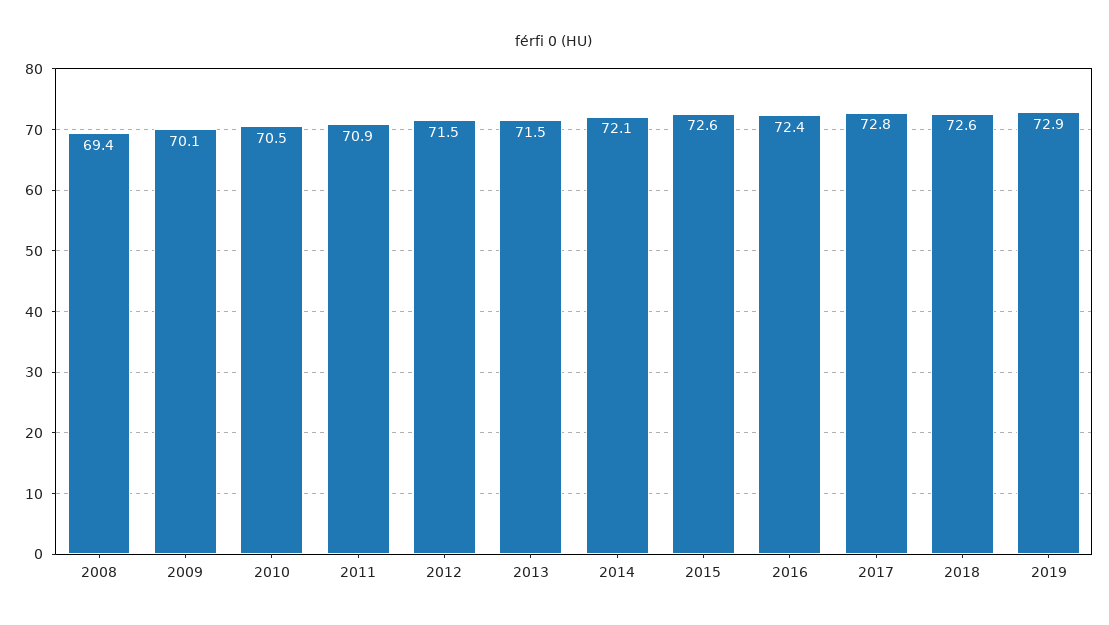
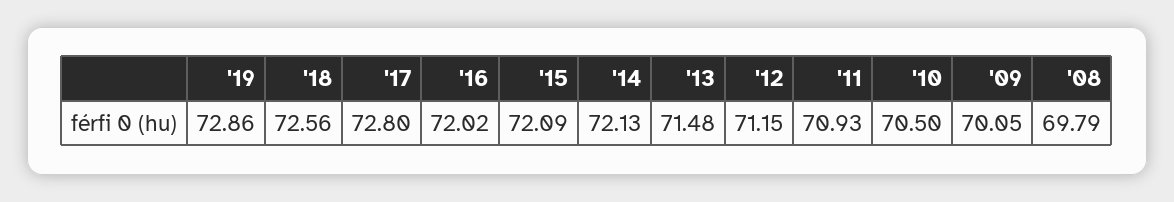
2008: 69.4 -> 69.79
2012: 71.5 -> 71.15
2015: 72.6 -> 72.09
2016: 72.4 -> 72.02

